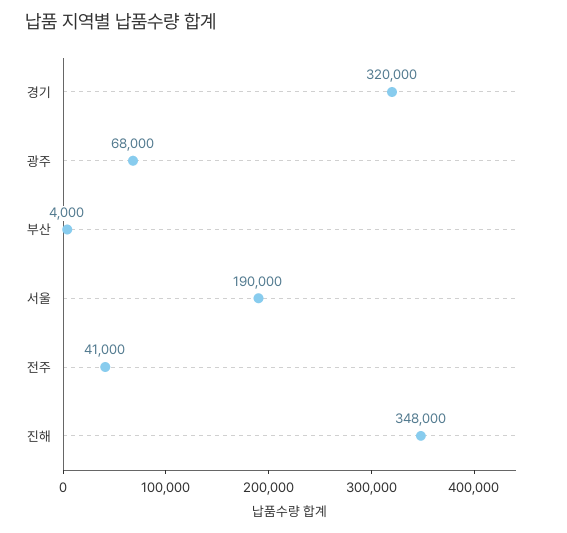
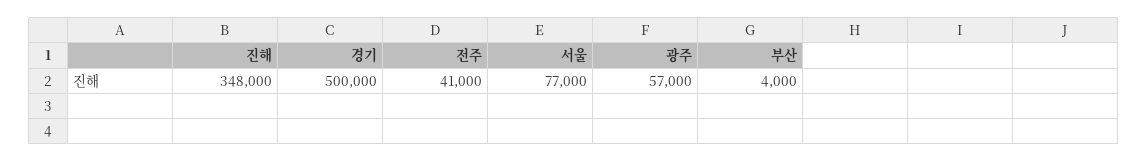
경기: 320000 -> 500000
광주: 68000 -> 57000
서울: 190000 -> 77000

